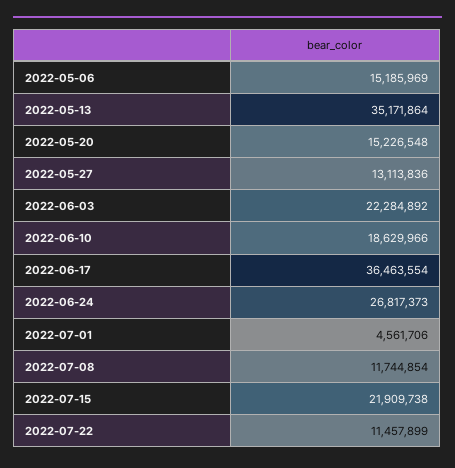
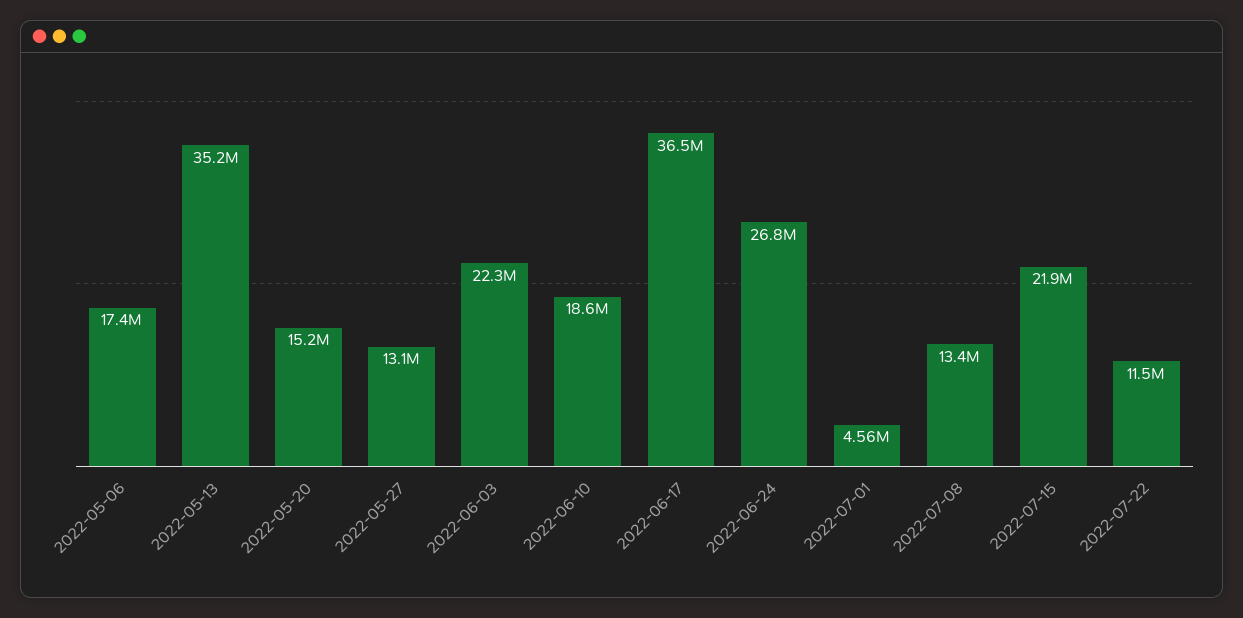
2022-05-06: 15185969 -> 17400000
2022-07-08: 11744854 -> 13400000

